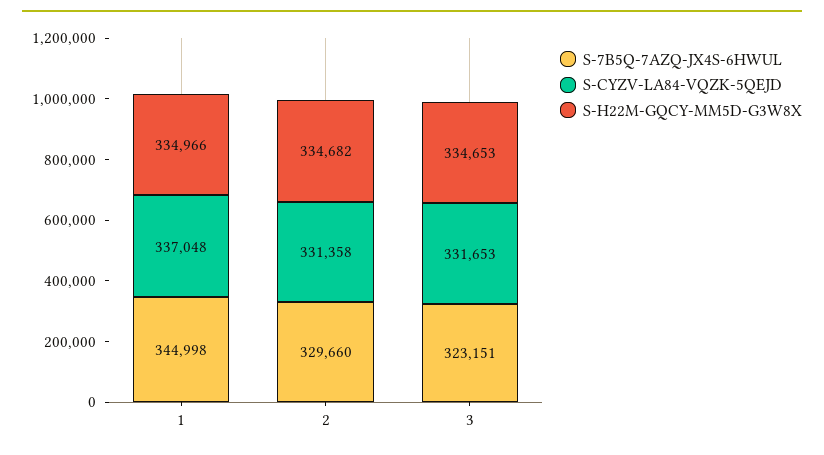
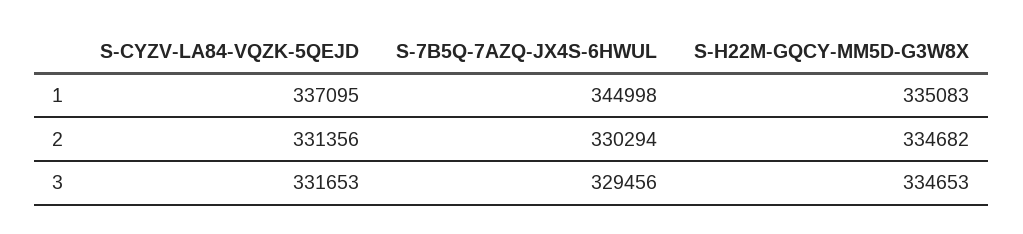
S-CYZV-LA84-VQZK-5QEJD, 1: 337048 -> 337095
S-H22M-GQCY-MM5D-G3W8X, 1: 334966 -> 335083
S-7B5Q-7AZQ-JX4S-6HWUL, 2: 329660 -> 330294
S-CYZV-LA84-VQZK-5QEJD, 2: 331358 -> 331356
S-7B5Q-7AZQ-JX4S-6HWUL, 3: 323151 -> 329456

